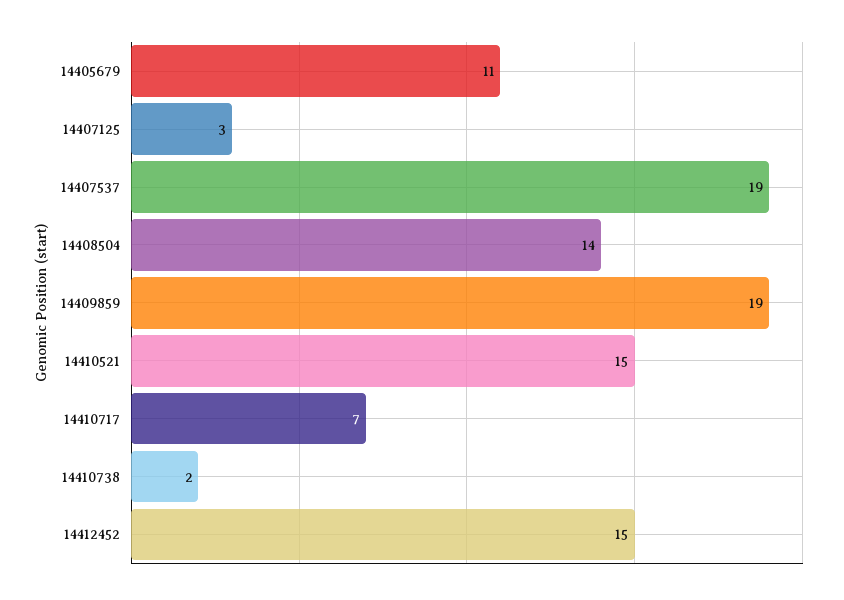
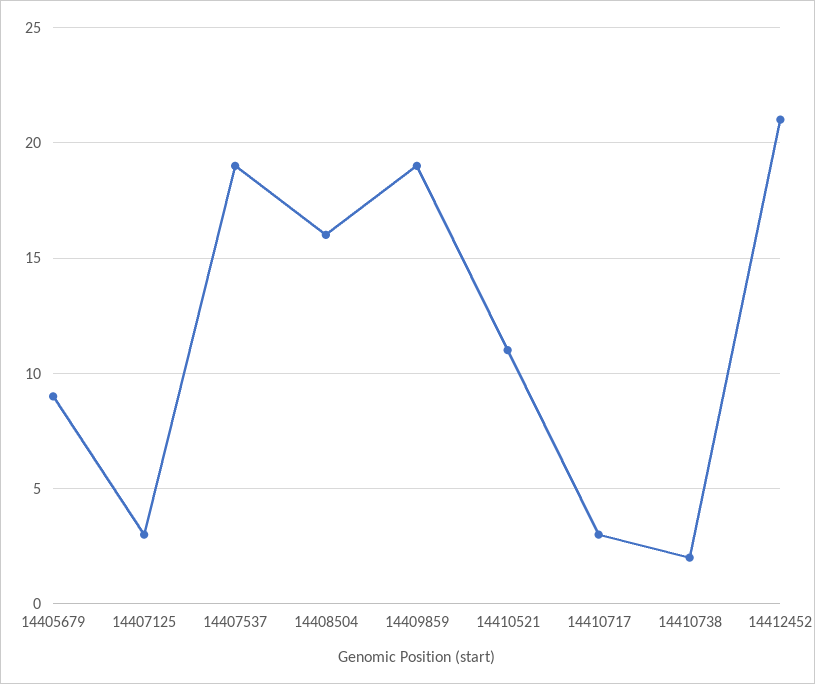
14405679: 11 -> 9
14408504: 14 -> 16
14410521: 15 -> 11
14410717: 7 -> 3
14412452: 15 -> 21

